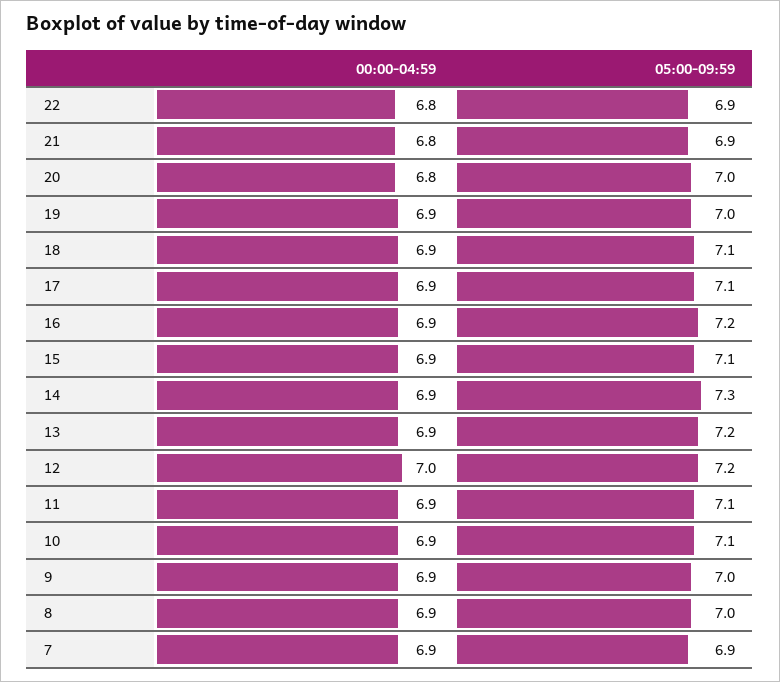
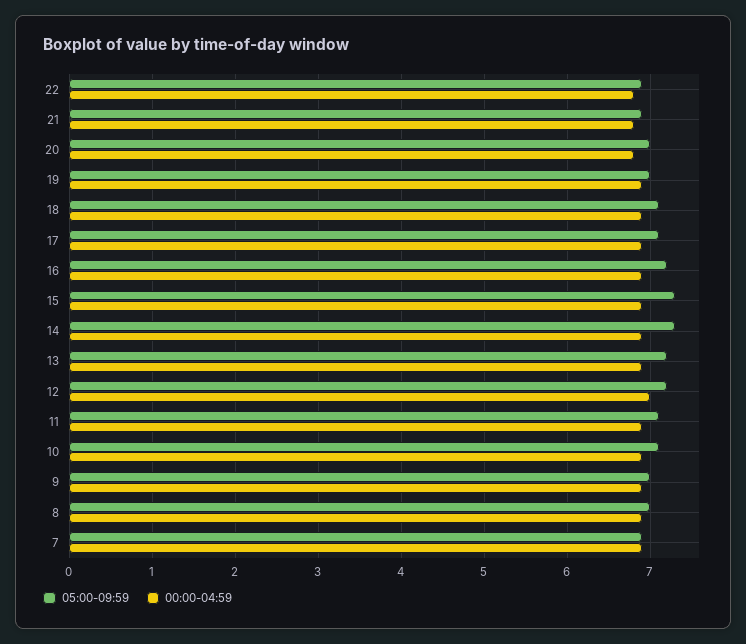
05:00-09:59, 15: 7.1 -> 7.3

